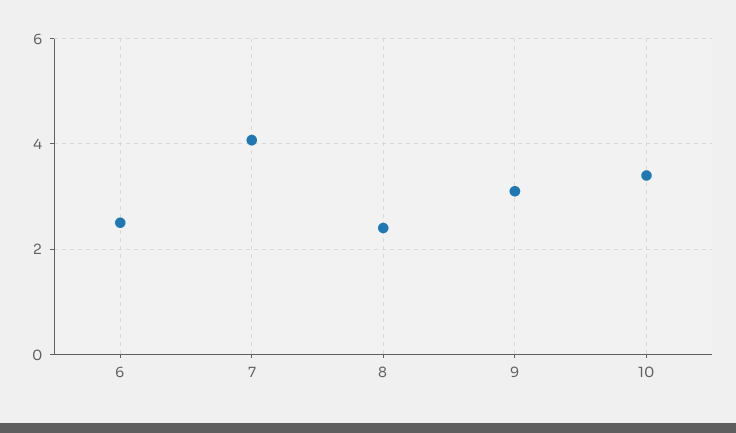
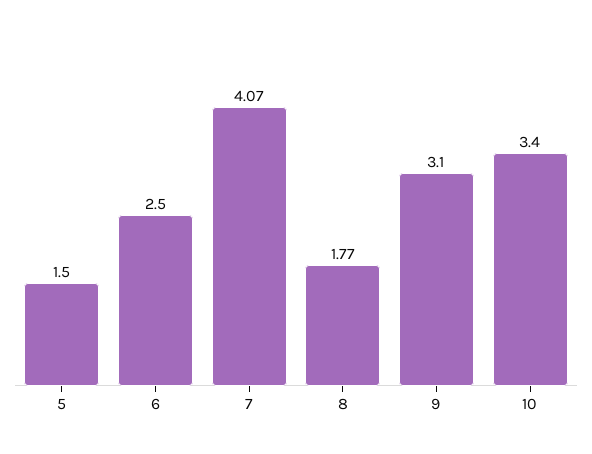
8: 2.4 -> 1.77
5: none -> 1.5

